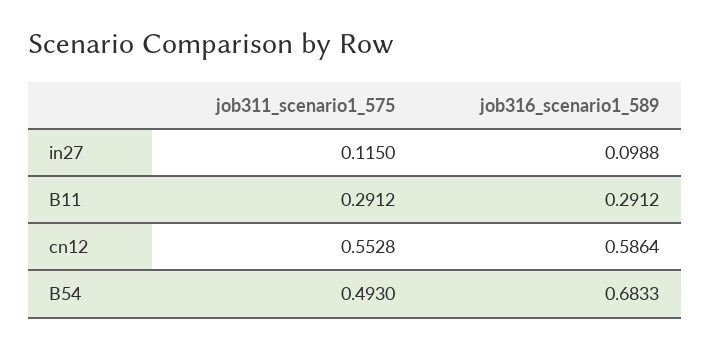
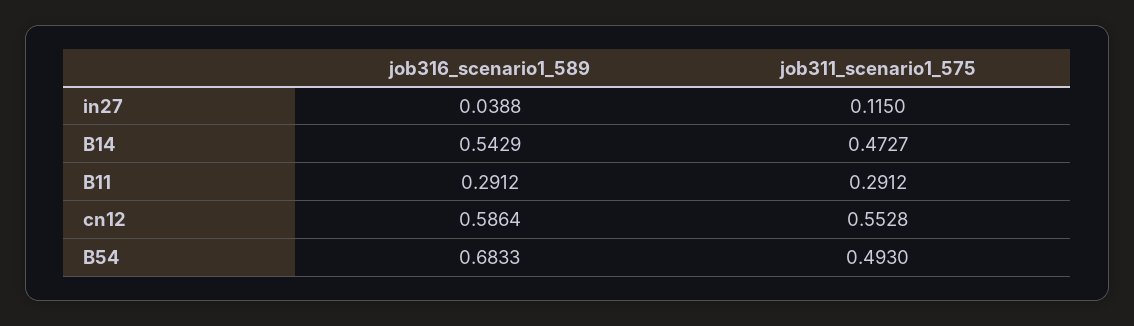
job316_scenario1_589, in27: 0.0988 -> 0.0388
job316_scenario1_589, B14: none -> 0.5429
job311_scenario1_575, B14: none -> 0.4727

